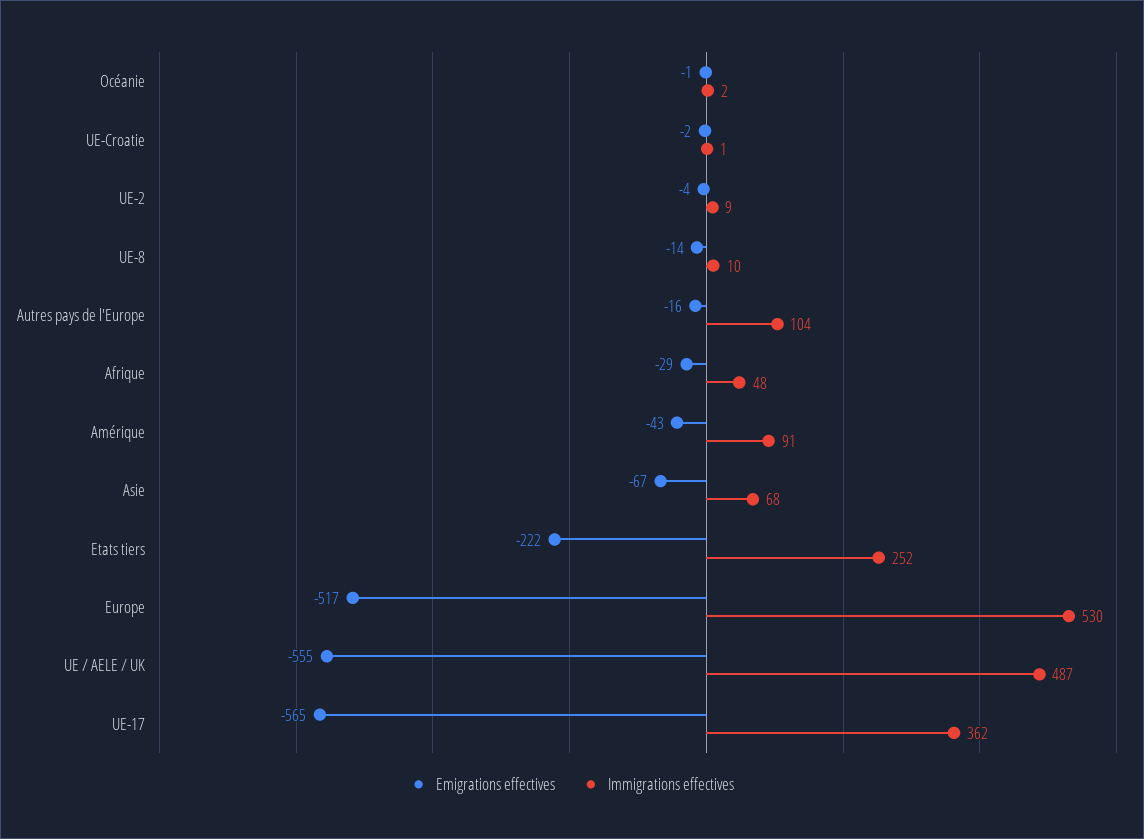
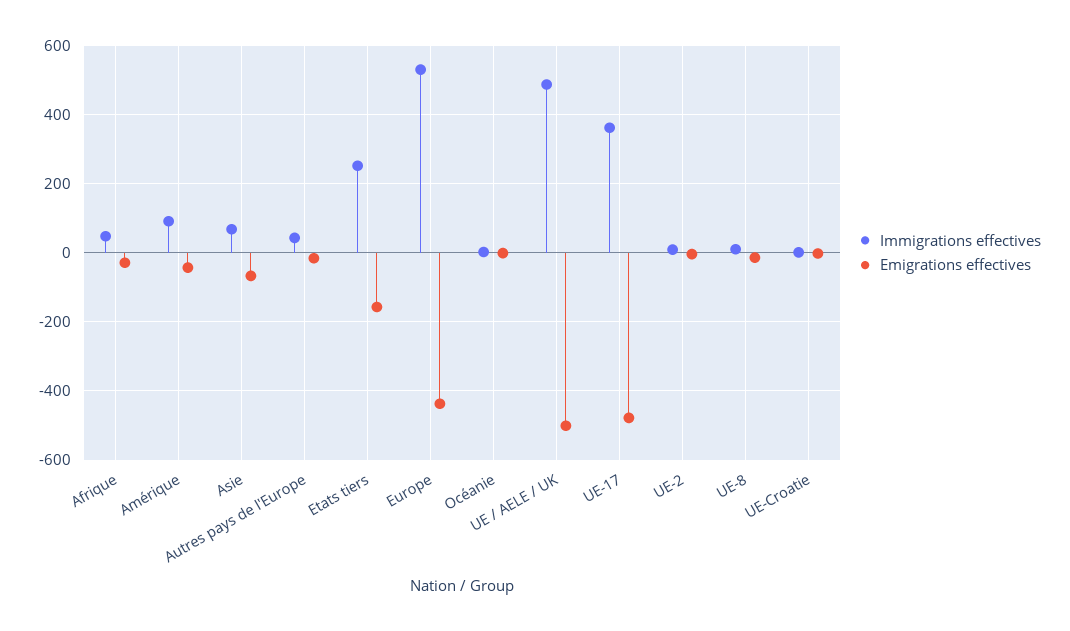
Immigrations effectives, Autres pays de l'Europe: 104 -> 40
Emigrations effectives, Etats tiers: -222 -> -160
Emigrations effectives, Europe: -517 -> -440
Emigrations effectives, UE / AELE / UK: -555 -> -500
Emigrations effectives, UE-17: -565 -> -480

